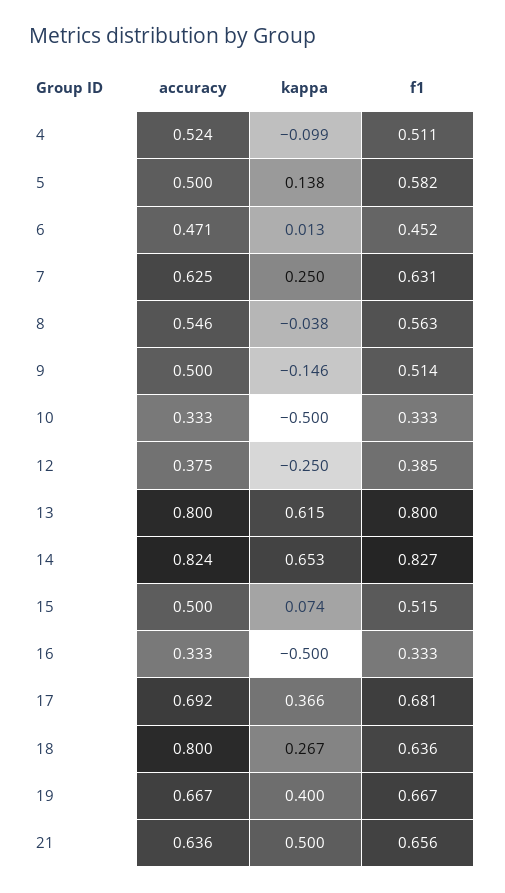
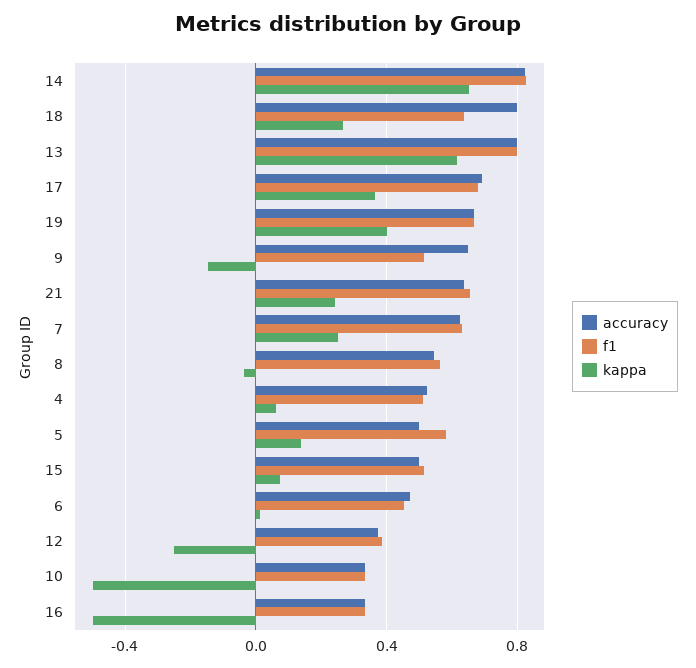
kappa, 4: -0.099 -> 0.05
accuracy, 9: 0.5 -> 0.65
kappa, 21: 0.5 -> 0.25

